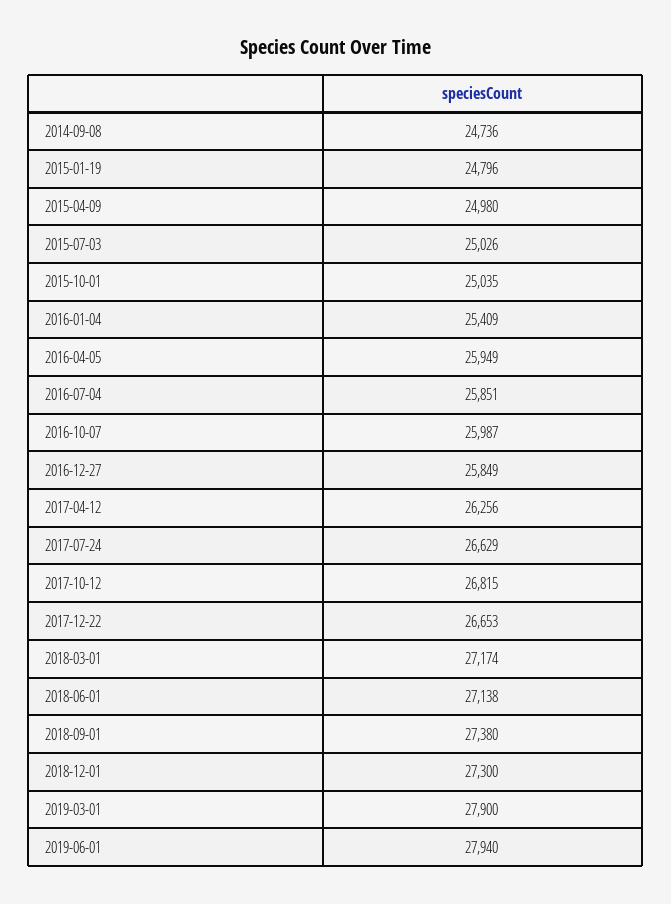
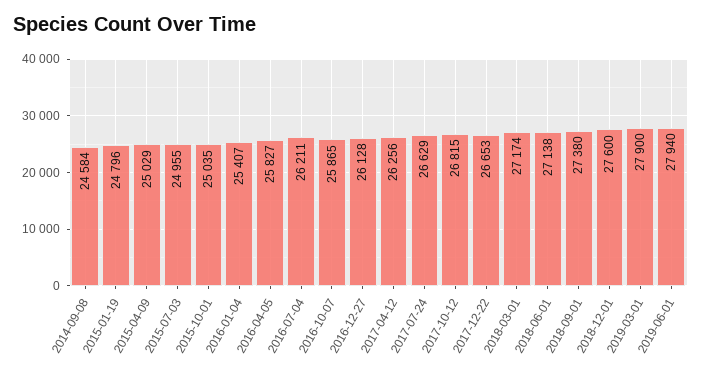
2014-09-08: 24736 -> 24584
2015-04-09: 24980 -> 25029
2015-07-03: 25026 -> 24955
2016-01-04: 25409 -> 25407
2016-04-05: 25949 -> 25827
2016-07-04: 25851 -> 26211
2016-10-07: 25987 -> 25865
2016-12-27: 25849 -> 26128
2018-12-01: 27300 -> 27600

